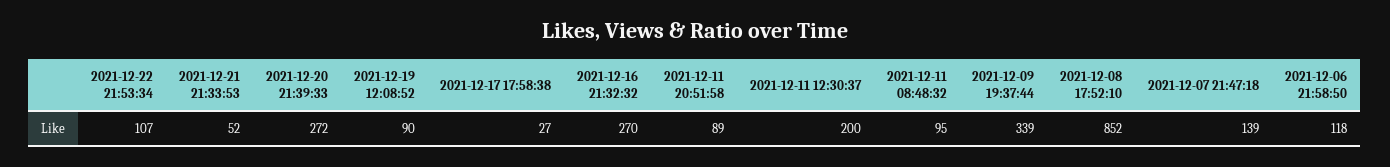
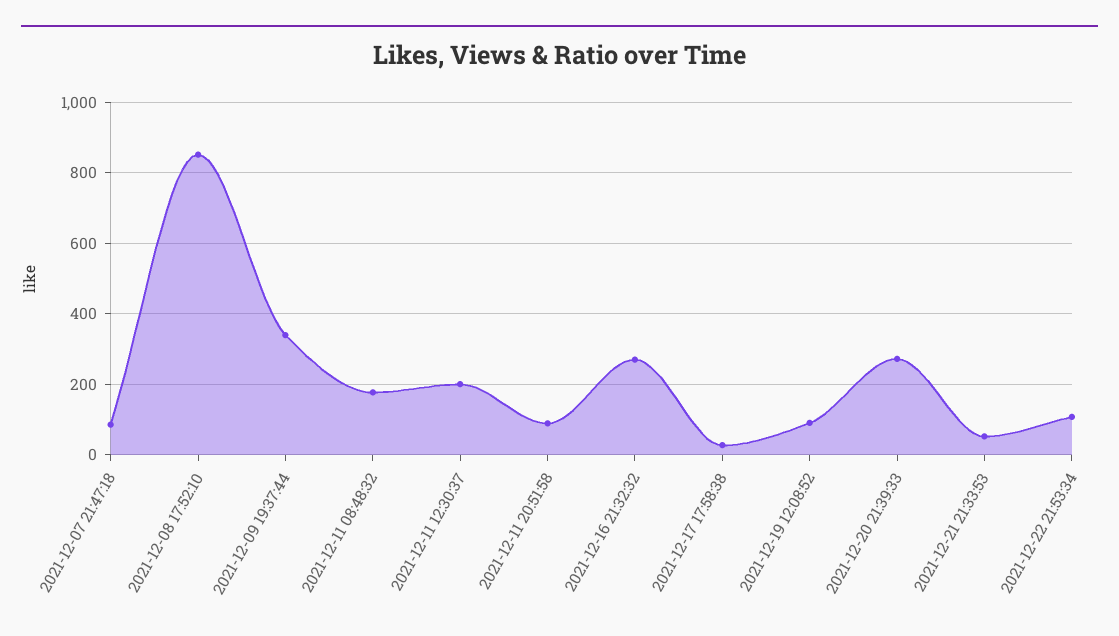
2021-12-11 08:48:32: 95 -> 180
2021-12-07 21:47:18: 139 -> 80
2021-12-06 21:58:50: 118 -> none

